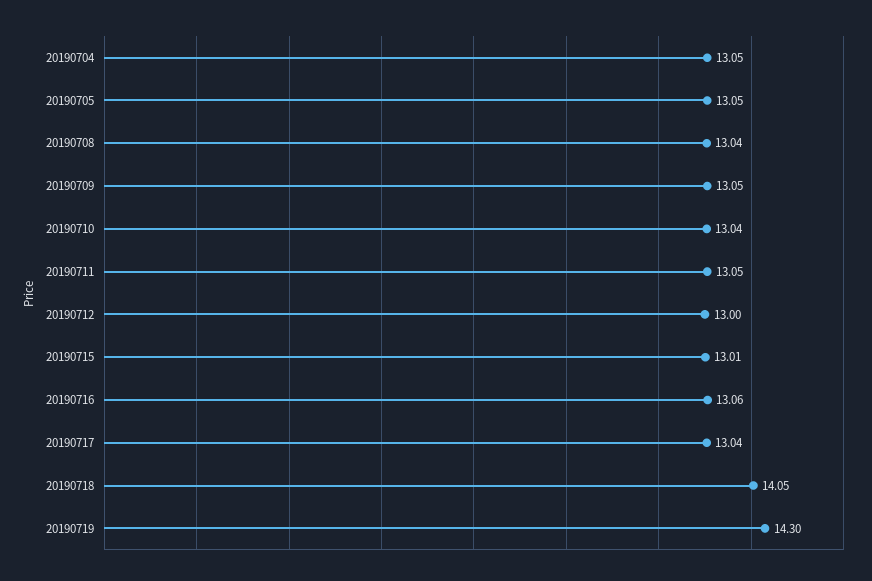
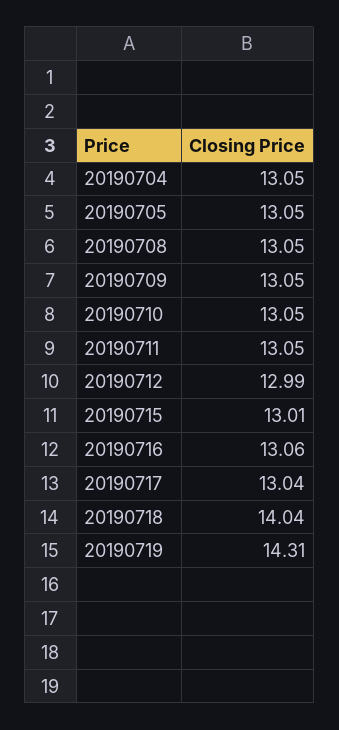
20190708: 13.04 -> 13.05
20190710: 13.04 -> 13.05
20190712: 13 -> 12.99
20190718: 14.05 -> 14.04
20190719: 14.3 -> 14.31

